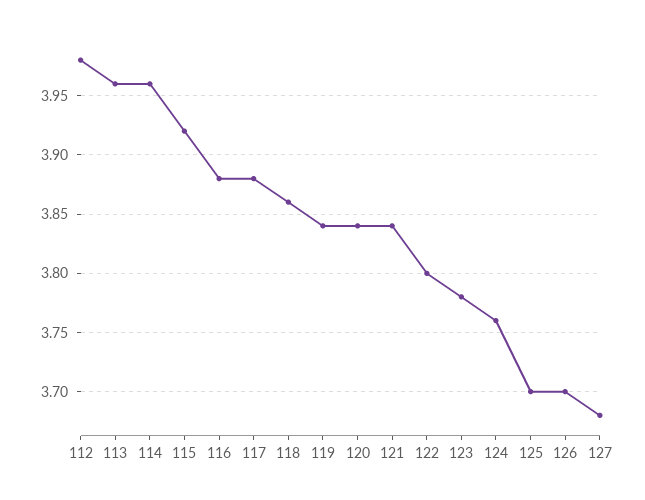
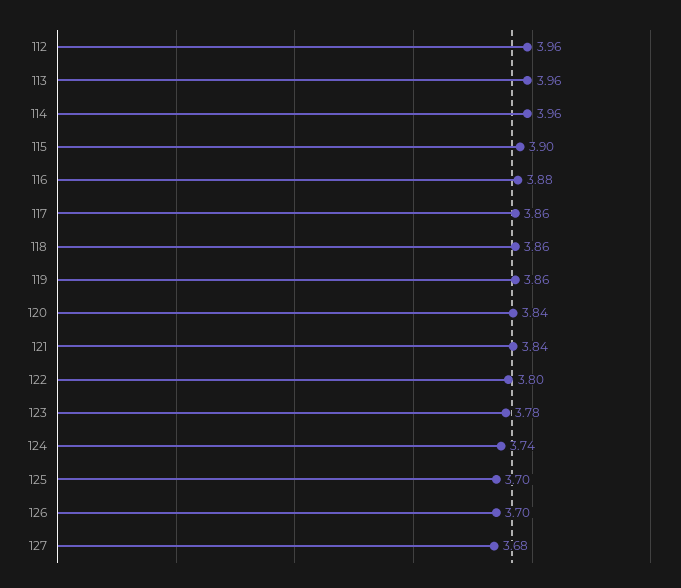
112: 3.98 -> 3.96
115: 3.92 -> 3.9
117: 3.88 -> 3.86
119: 3.84 -> 3.86
124: 3.76 -> 3.74

